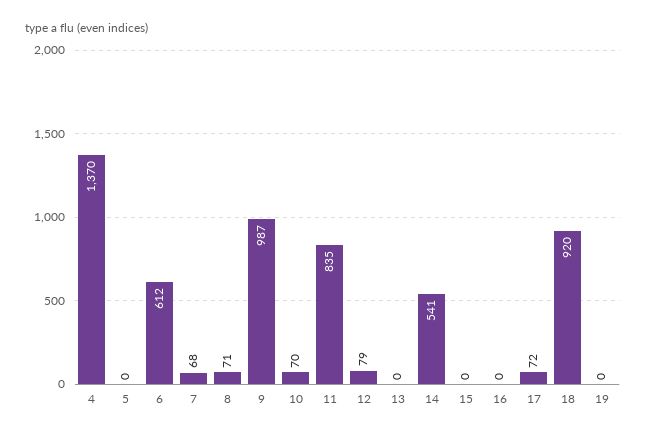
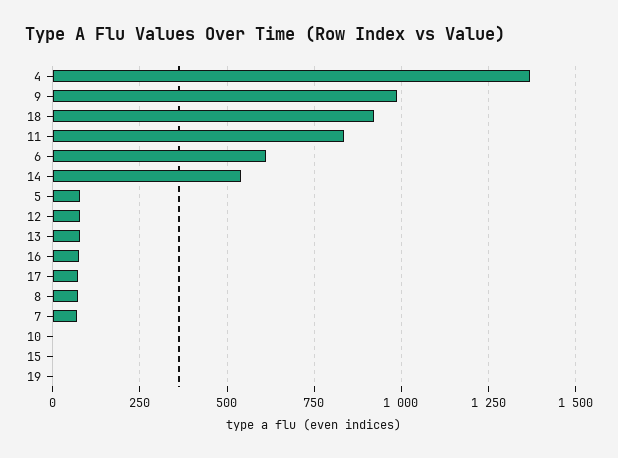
5: 0 -> 75
10: 70 -> 0
13: 0 -> 75
16: 0 -> 75

